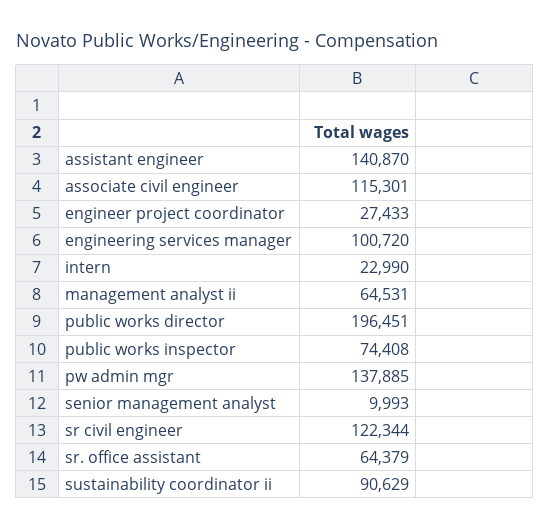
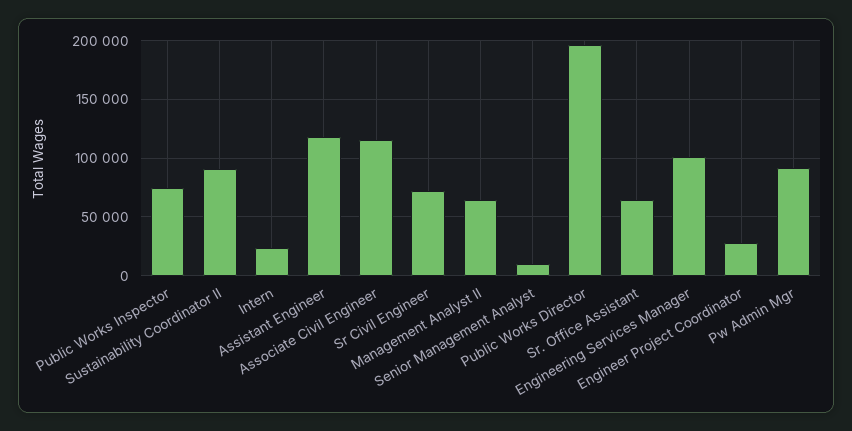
assistant engineer: 140870 -> 120000
pw admin mgr: 137885 -> 90000
sr civil engineer: 122344 -> 70000

